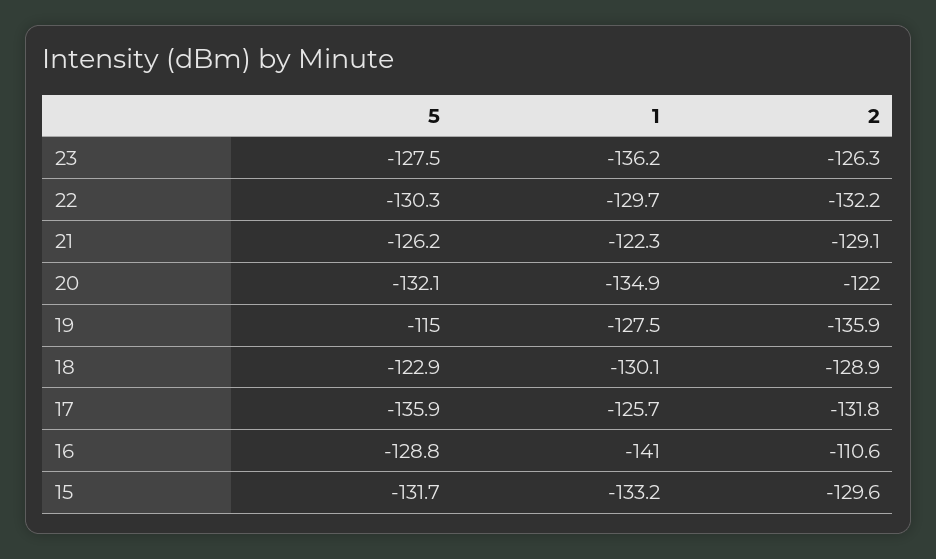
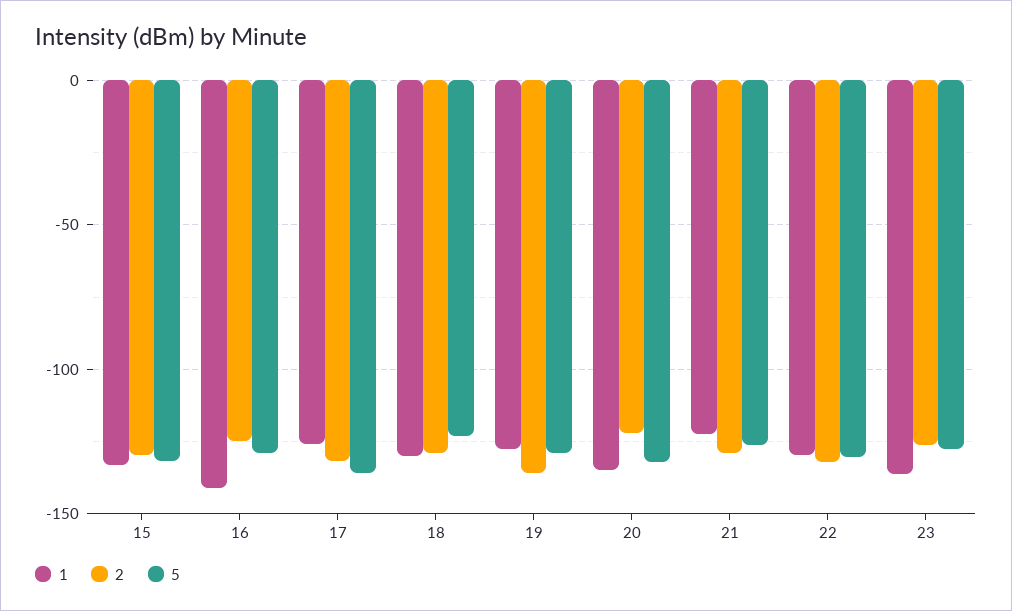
5, 19: -115 -> -130
2, 16: -110.6 -> -125

